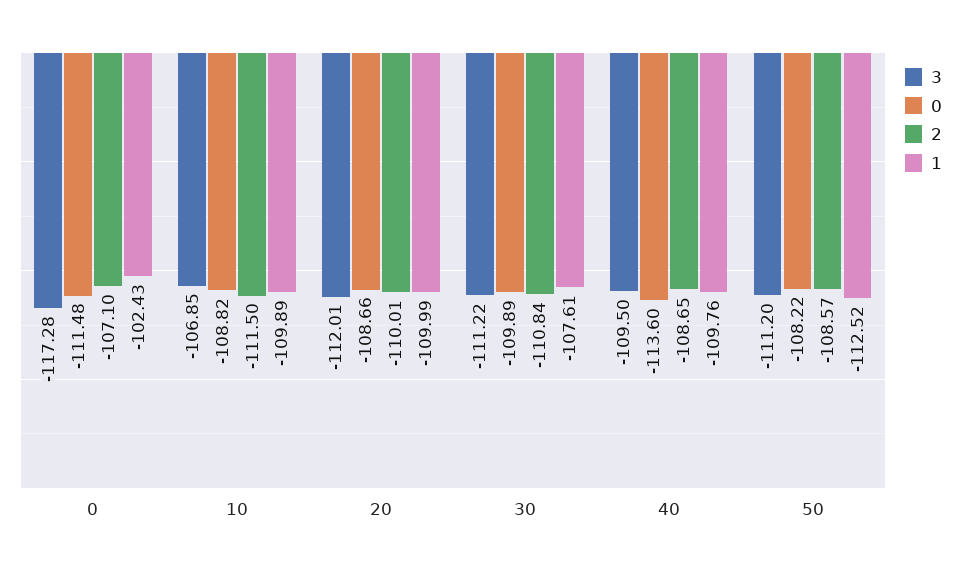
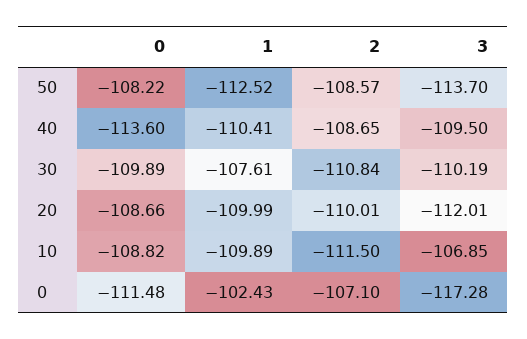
3, 30: -111.22 -> -110.19
1, 40: -109.76 -> -110.41
3, 50: -111.2 -> -113.7

